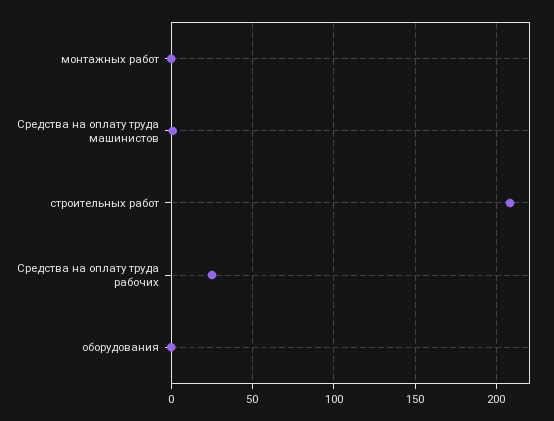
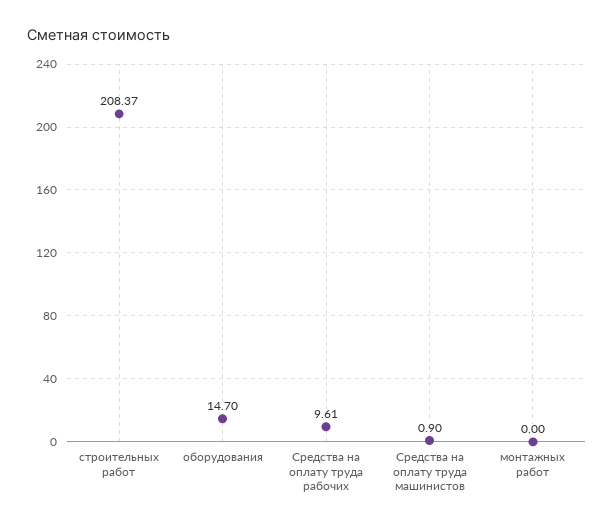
Средства на оплату труда рабочих: 25 -> 9.61
оборудования: 0 -> 14.7

